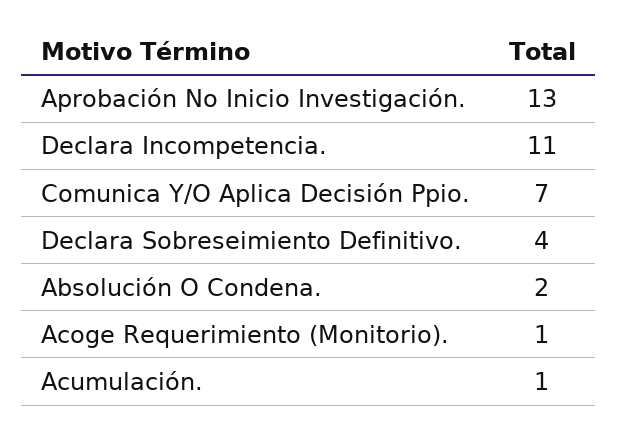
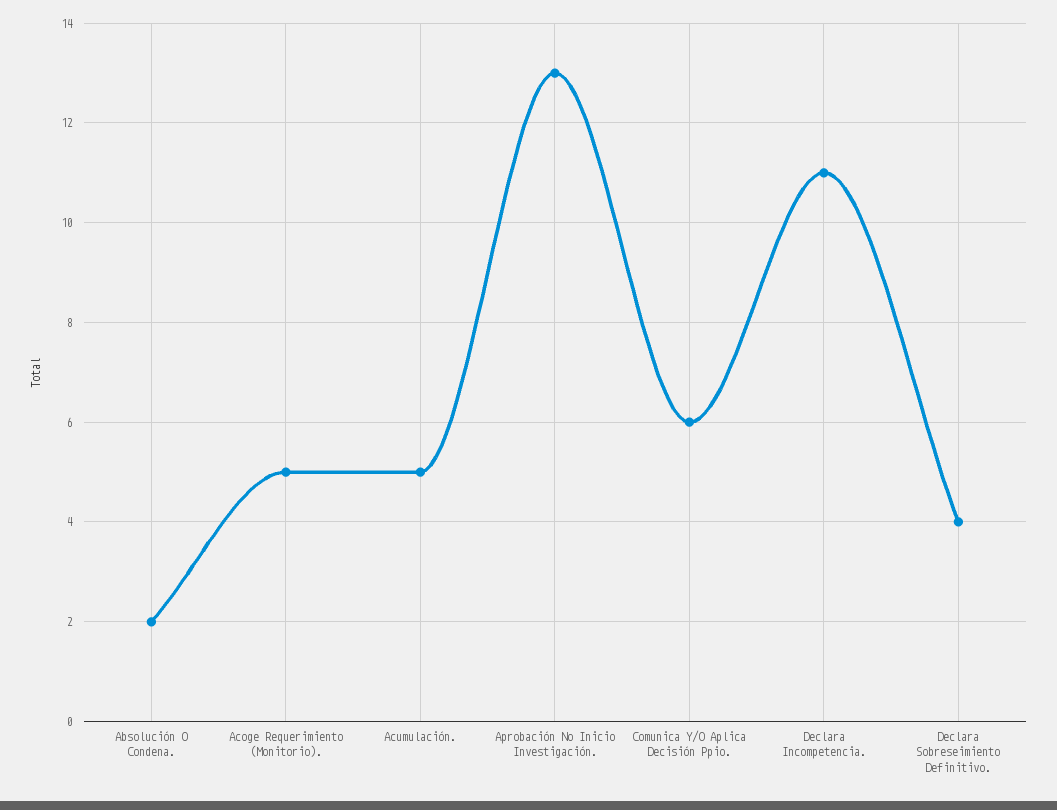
Comunica Y/O Aplica Decisión Ppio.: 7 -> 6
Acoge Requerimiento (Monitorio).: 1 -> 5
Acumulación.: 1 -> 5

